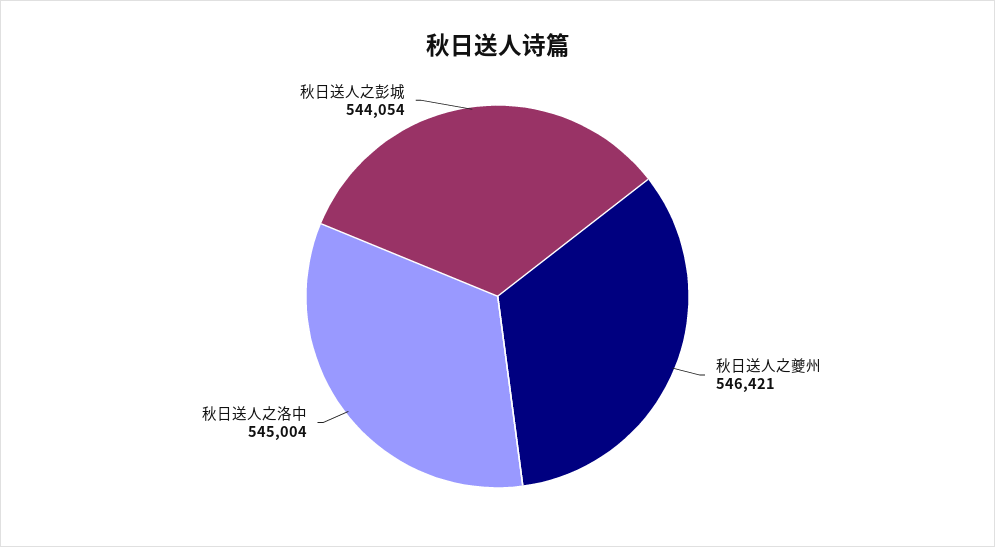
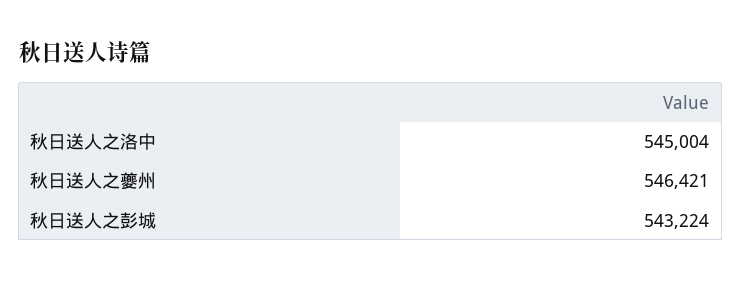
秋日送人之彭城: 544054 -> 543224

